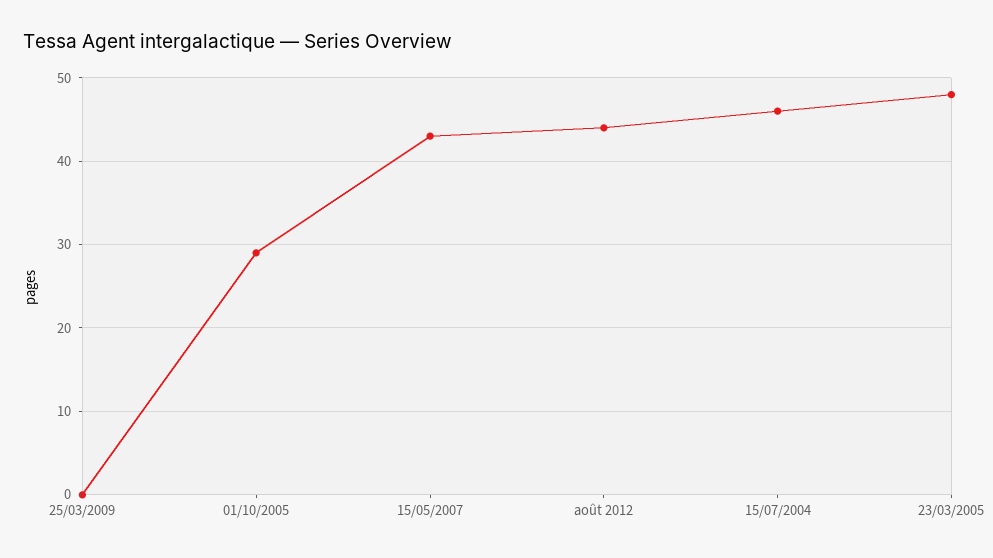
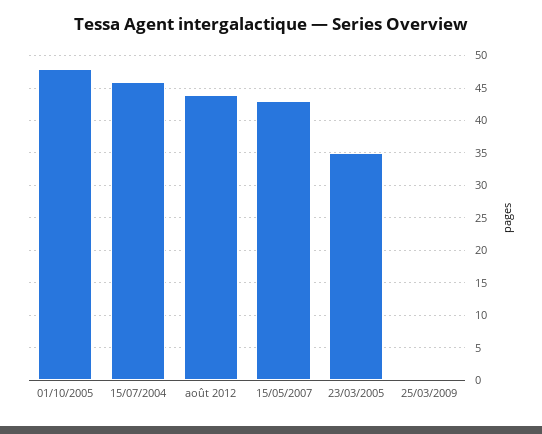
01/10/2005: 29 -> 48
23/03/2005: 48 -> 35

